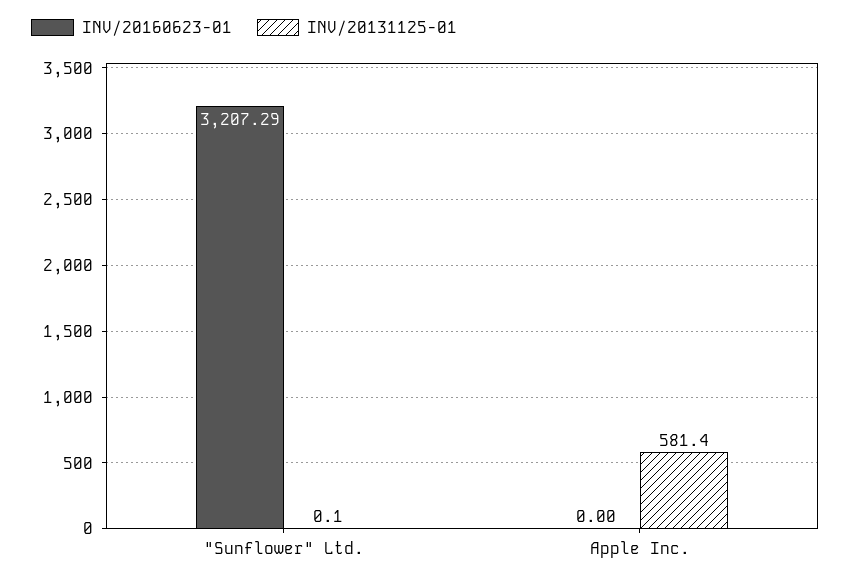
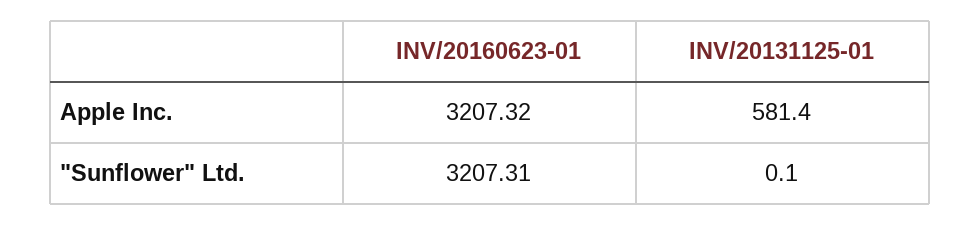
INV/20160623-01, "Sunflower" Ltd.: 3207.29 -> 3207.31
INV/20160623-01, Apple Inc.: 0 -> 3207.32

